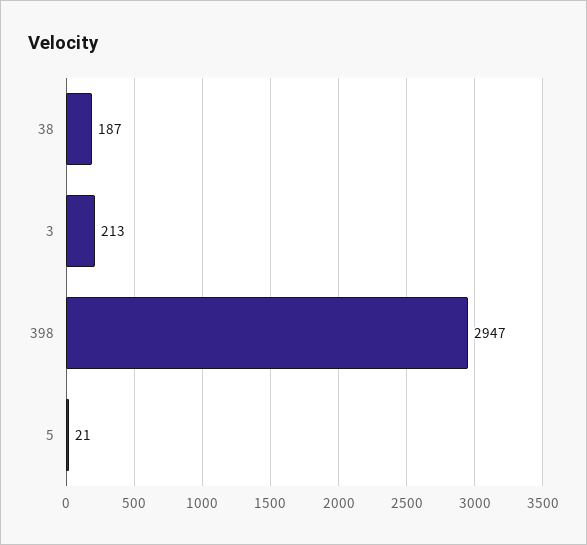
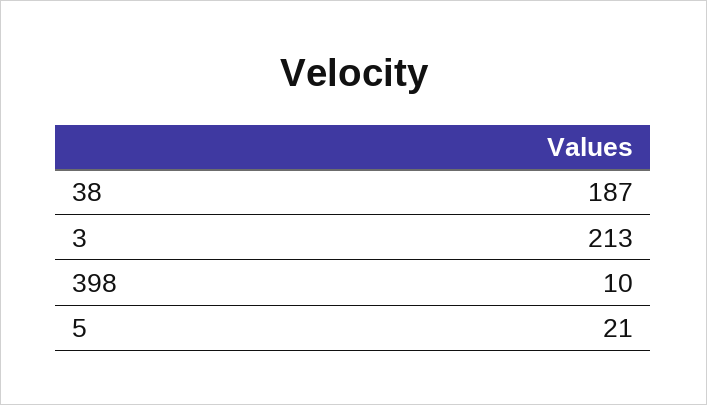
398: 2947 -> 10

